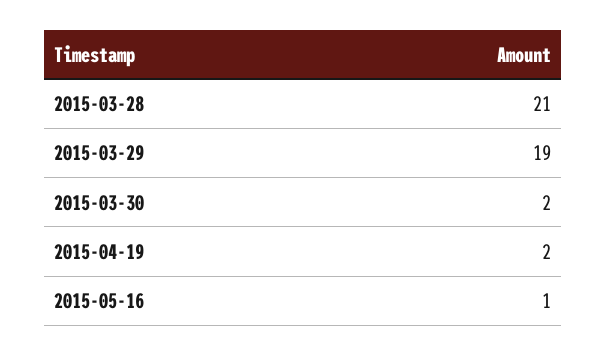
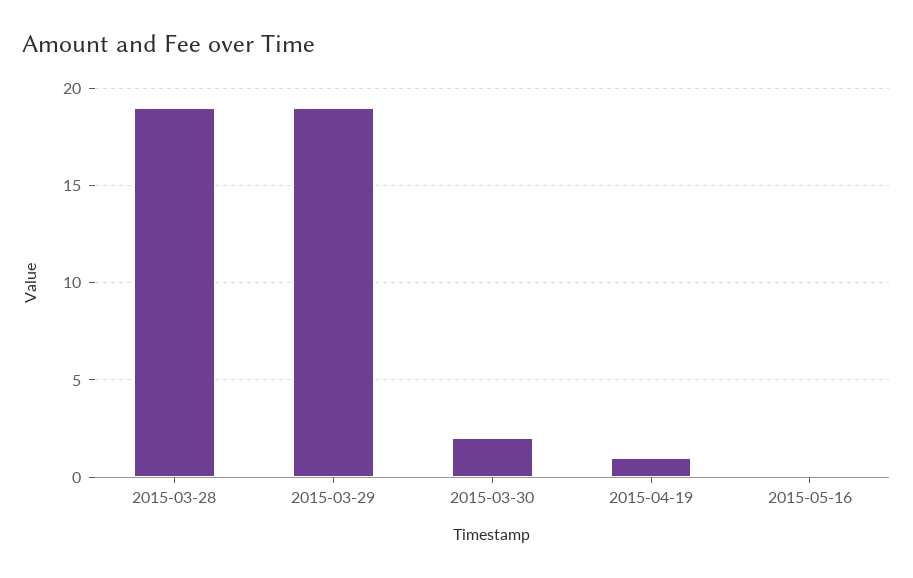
2015-03-28: 21 -> 19
2015-04-19: 2 -> 1
2015-05-16: 1 -> 0

